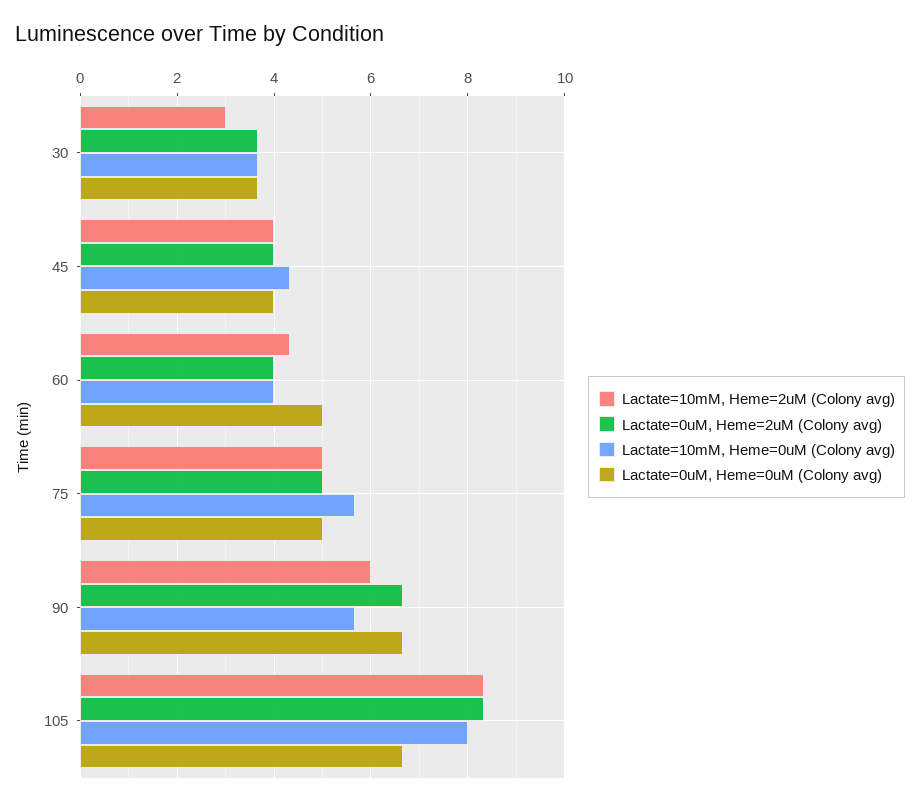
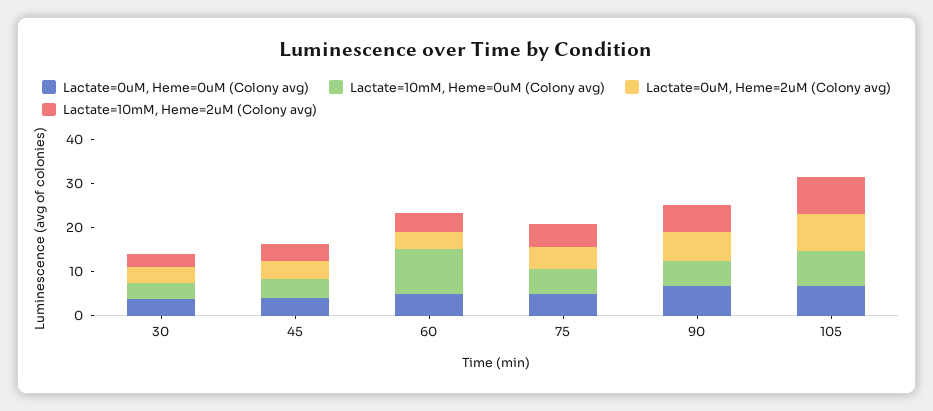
Lactate=10mM, Heme=0uM (Colony avg), 60: 4 -> 10

